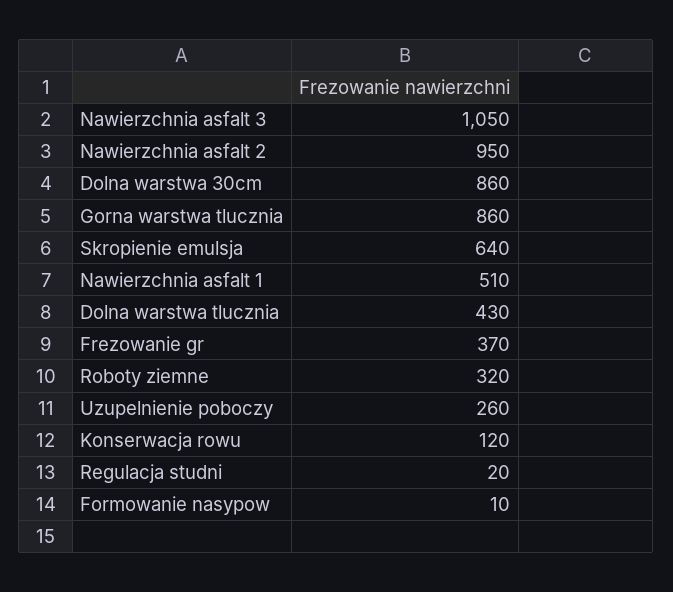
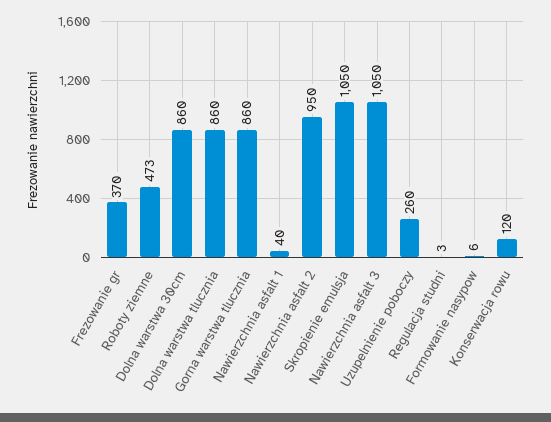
Skropienie emulsja: 640 -> 1050
Nawierzchnia asfalt 1: 510 -> 40
Dolna warstwa tlucznia: 430 -> 860
Roboty ziemne: 320 -> 473
Regulacja studni: 20 -> 3
Formowanie nasypow: 10 -> 6

